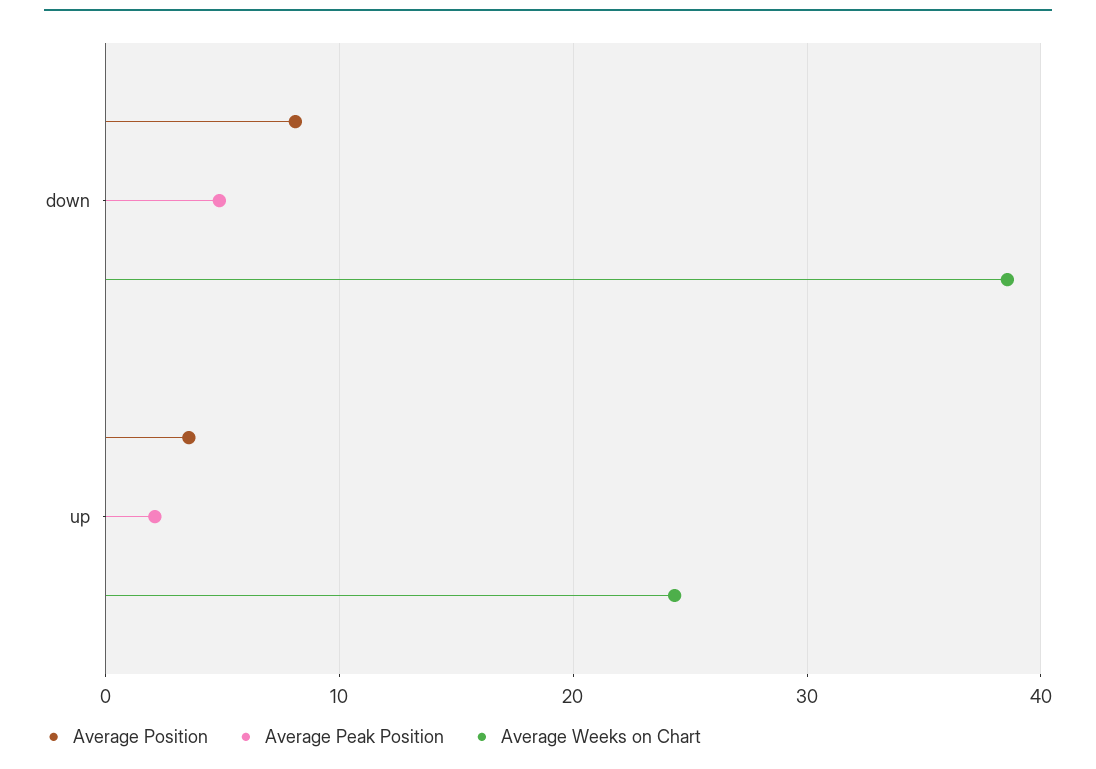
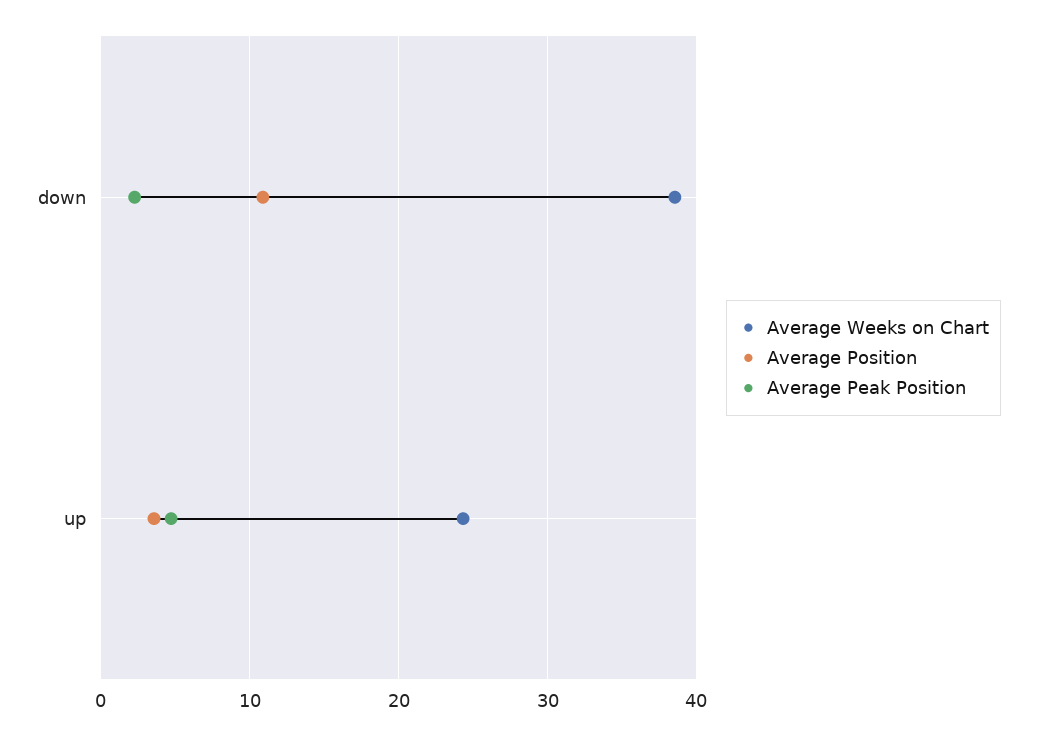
Average Position, down: 8 -> 11
Average Peak Position, down: 5 -> 2
Average Peak Position, up: 2 -> 5

